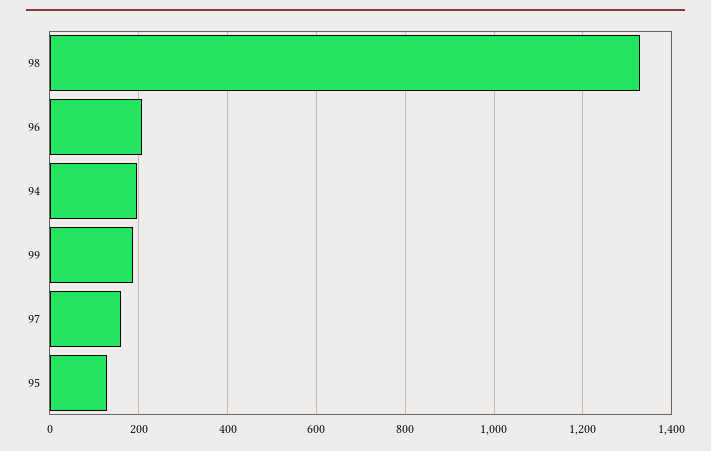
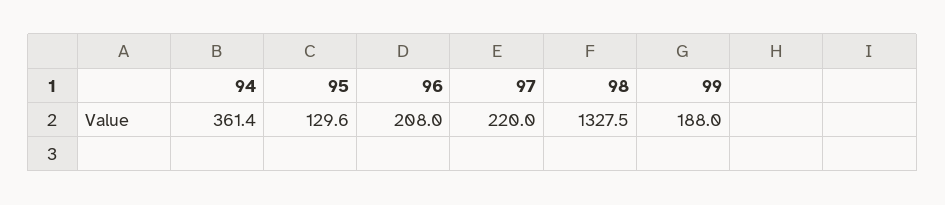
94: 200 -> 361.4
97: 160 -> 220

